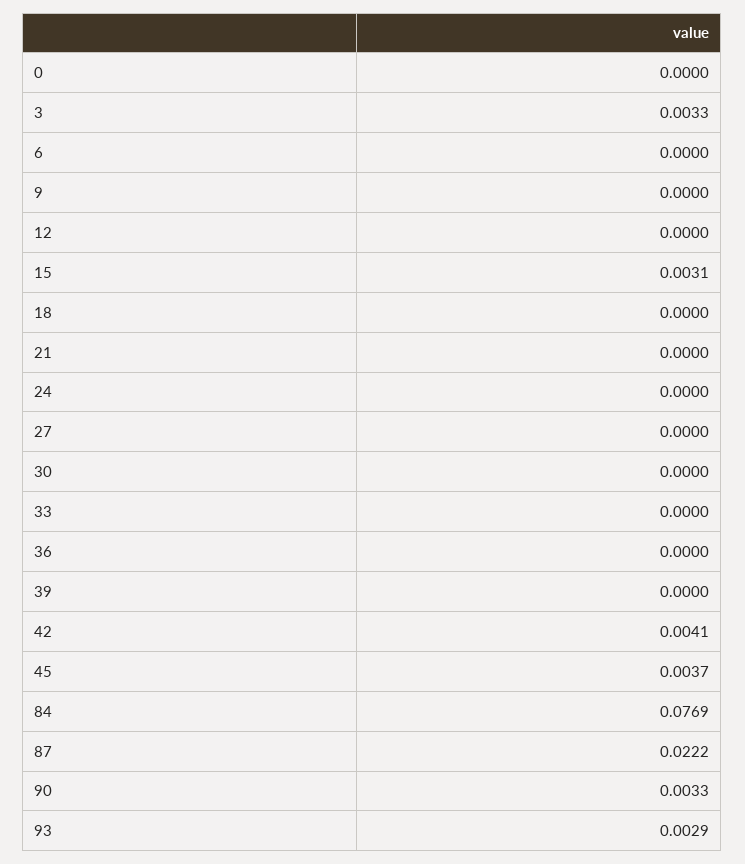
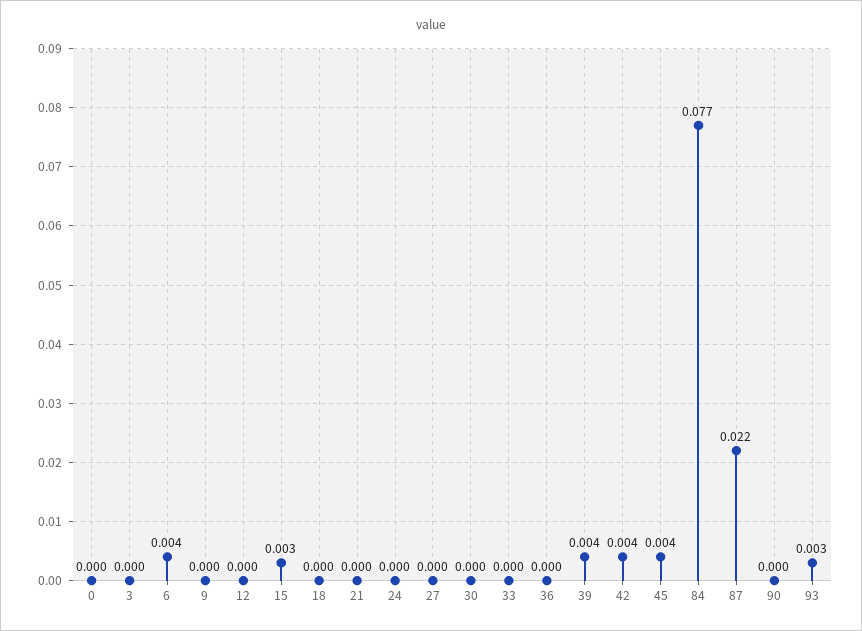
3: 0.0033 -> 0
6: 0 -> 0.004
39: 0 -> 0.004
90: 0.0033 -> 0

